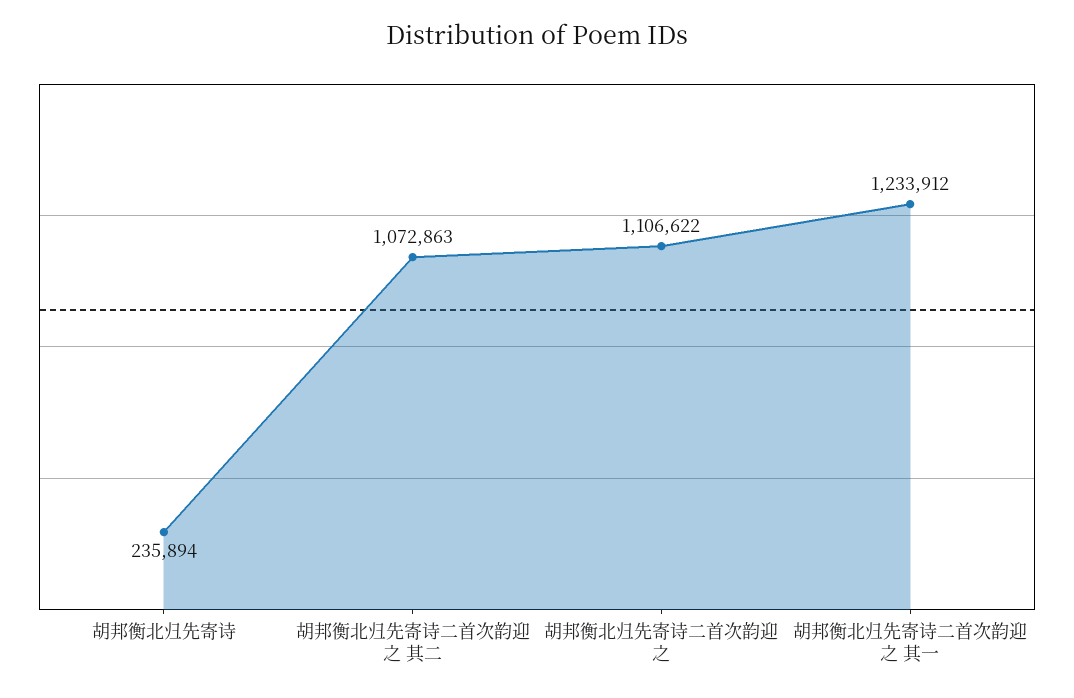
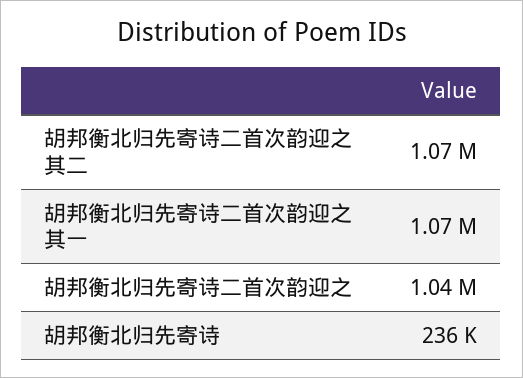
胡邦衡北归先寄诗二首次韵迎之: 1106622 -> 1040000
胡邦衡北归先寄诗二首次韵迎之 其一: 1233912 -> 1070000

